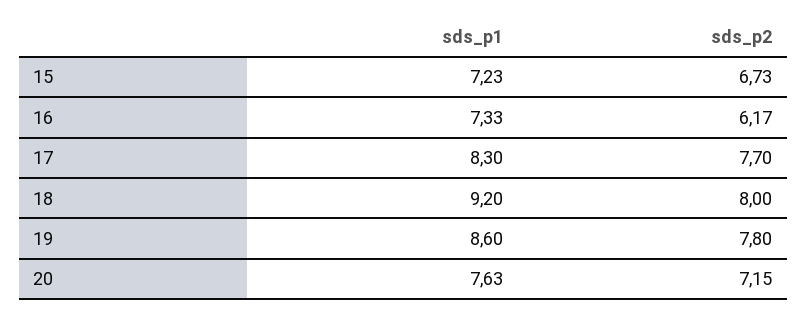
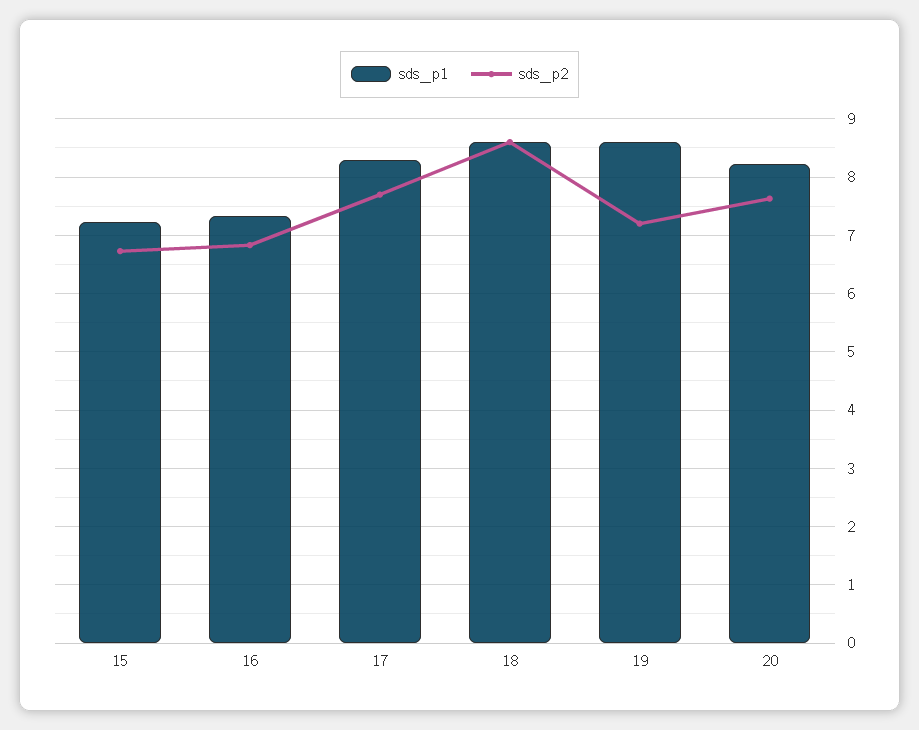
sds_p2, 16: 6.17 -> 6.8
sds_p1, 18: 9.2 -> 8.6
sds_p2, 18: 8 -> 8.6
sds_p2, 19: 7.8 -> 7.2
sds_p1, 20: 7.63 -> 8.2
sds_p2, 20: 7.15 -> 7.6

